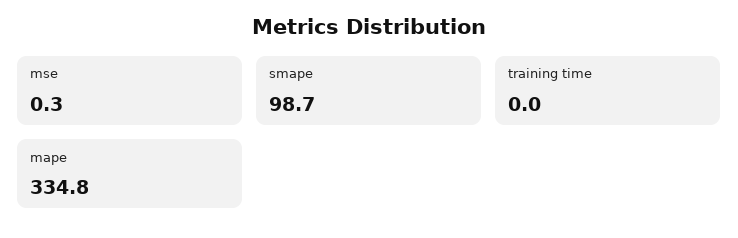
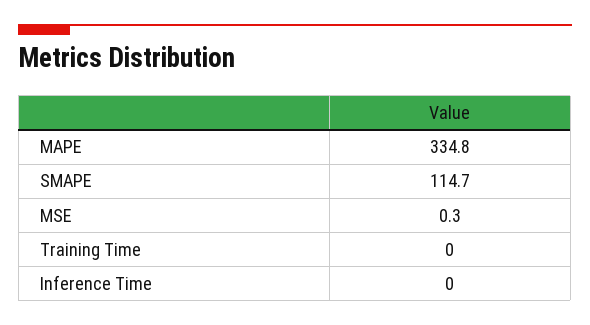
smape: 98.7 -> 114.7
Inference Time: none -> 0

